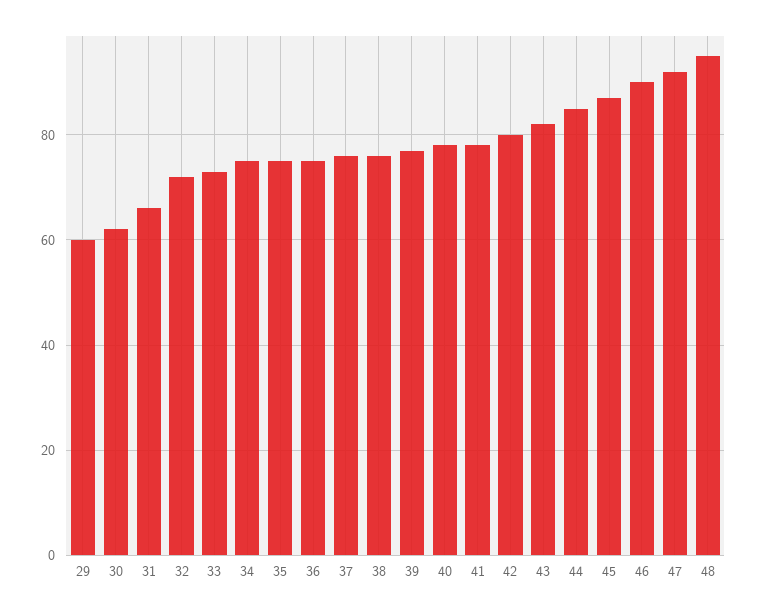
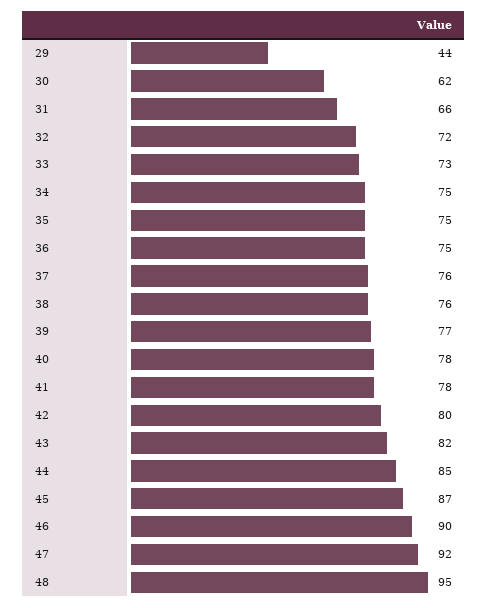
29: 60 -> 44

